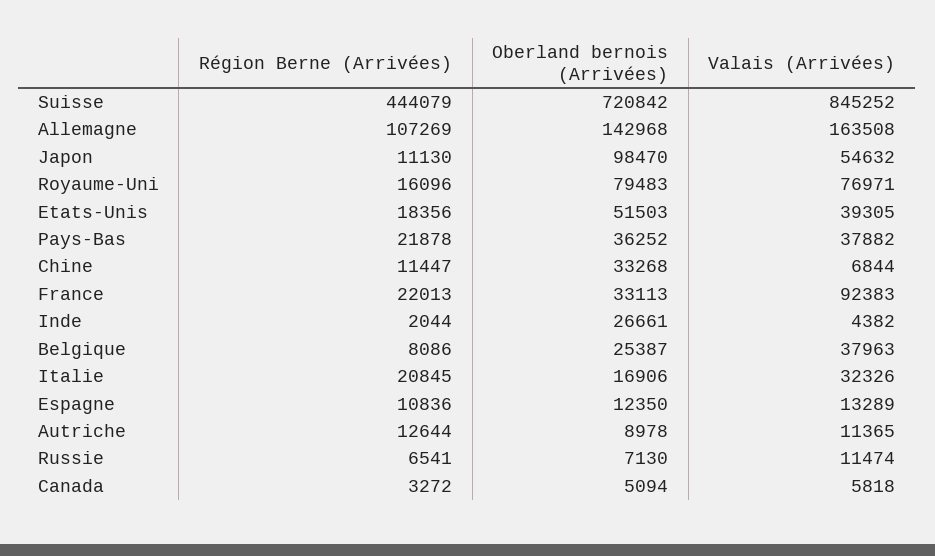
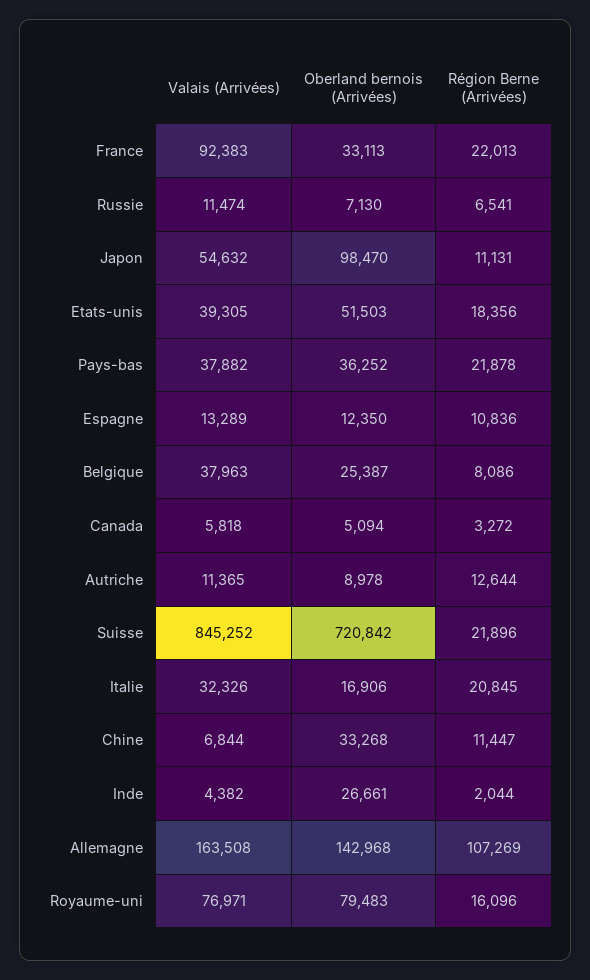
Région Berne (Arrivées), Suisse: 444079 -> 21896
Région Berne (Arrivées), Japon: 11130 -> 11131

